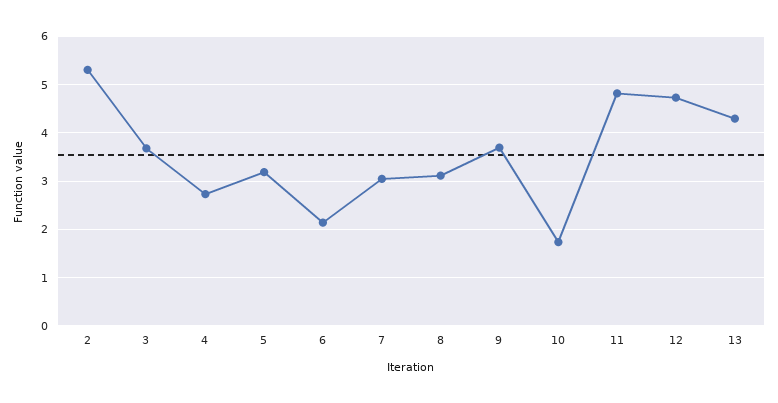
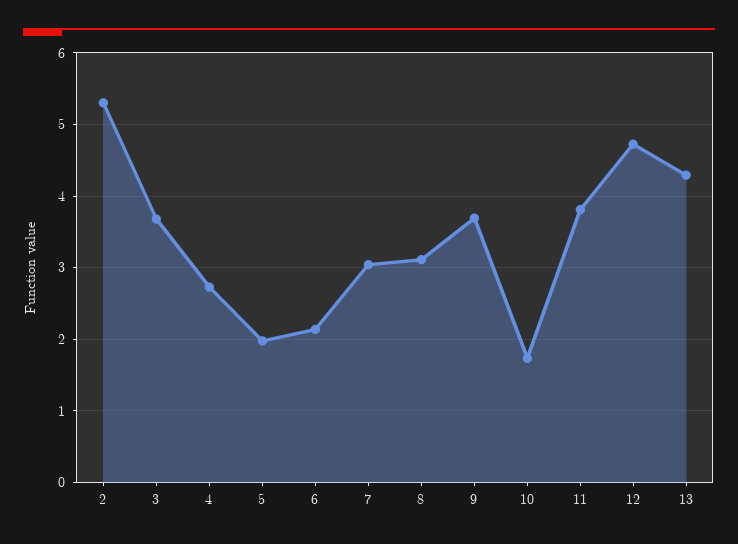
5: 3.2 -> 2
11: 4.8 -> 3.8

